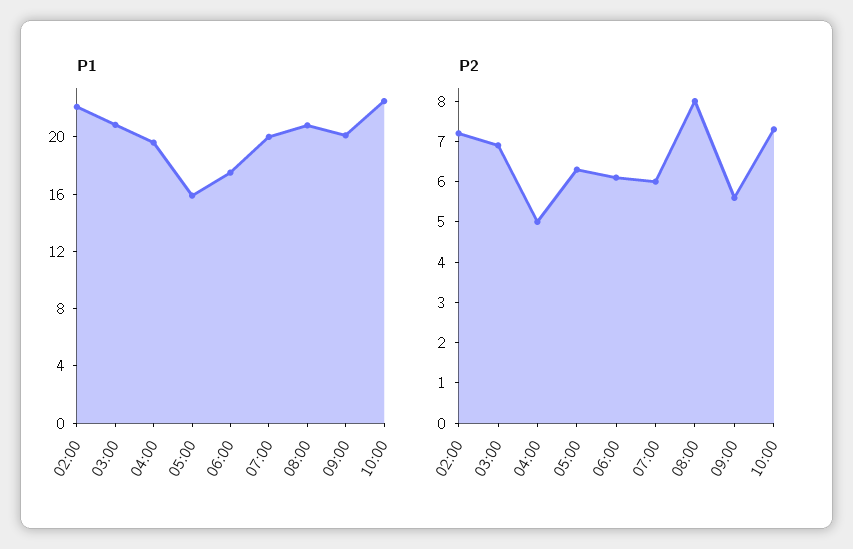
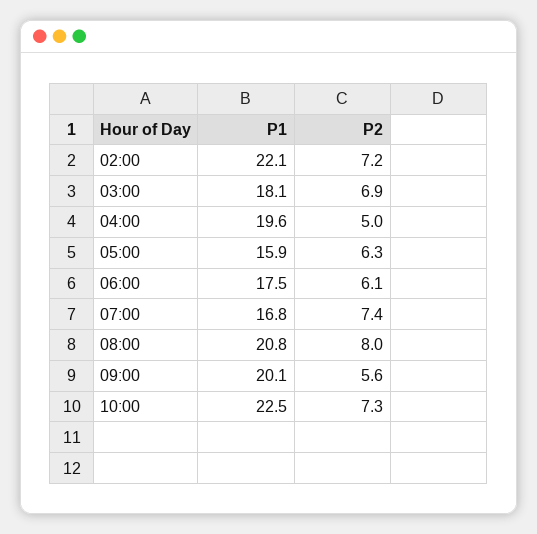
P1, 03:00: 21 -> 18.1
P1, 07:00: 20 -> 16.8
P2, 07:00: 6 -> 7.4

